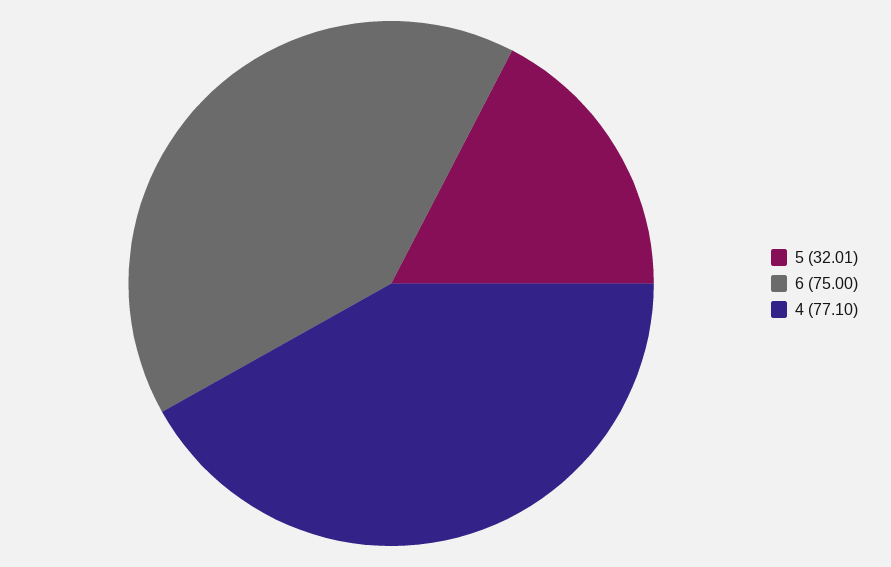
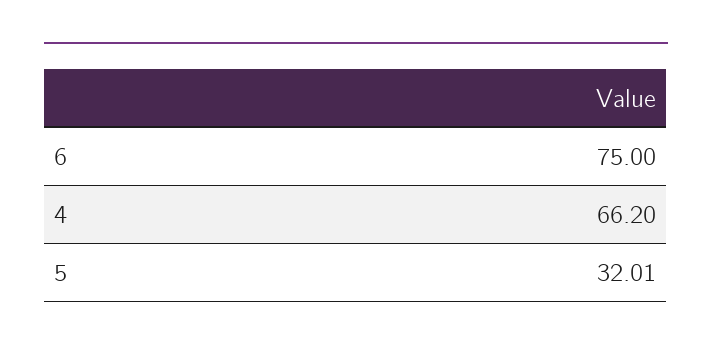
4: 77.1 -> 66.2

